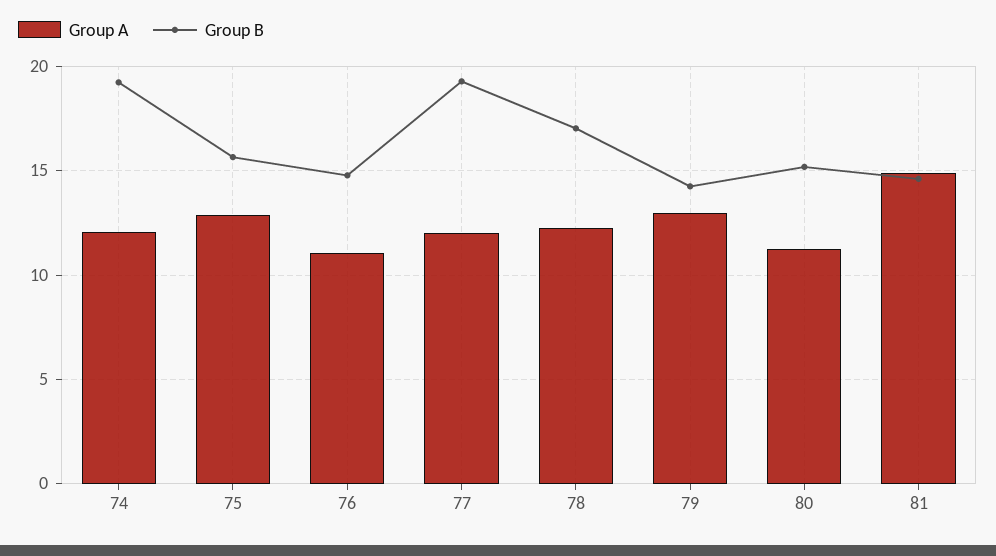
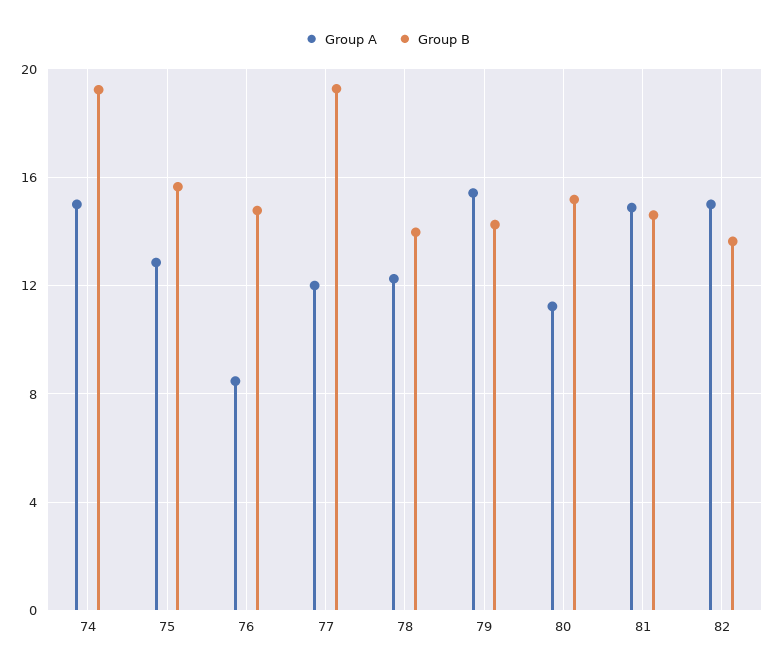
Group A, 74: 12 -> 15
Group A, 76: 11 -> 8.5
Group B, 78: 17 -> 14
Group A, 79: 13 -> 15.5
Group A, 82: none -> 15
Group B, 82: none -> 13.5

